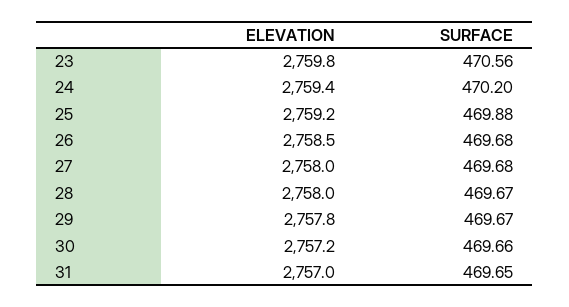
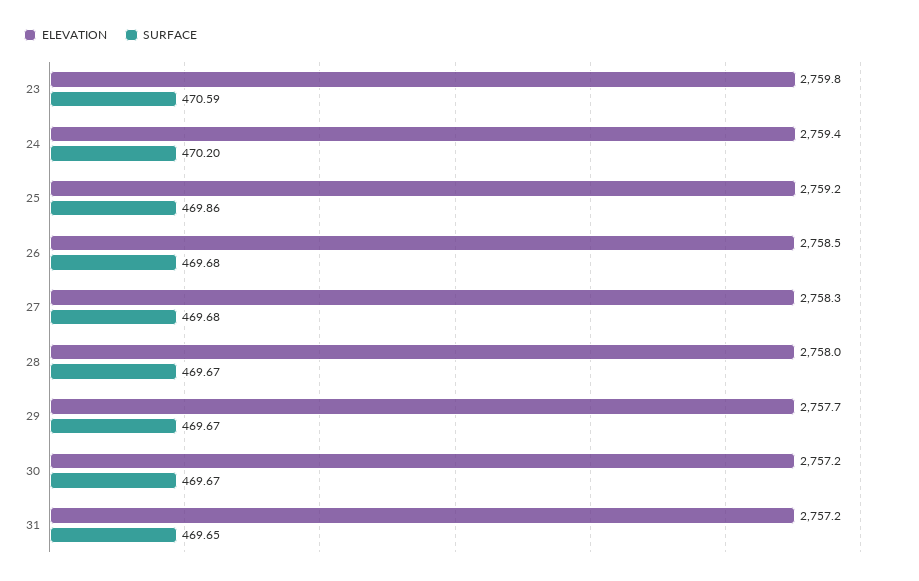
SURFACE, 23: 470.56 -> 470.59
SURFACE, 25: 469.88 -> 469.86
ELEVATION, 27: 2758 -> 2758.3
ELEVATION, 29: 2757.8 -> 2757.7
SURFACE, 30: 469.66 -> 469.67
ELEVATION, 31: 2757 -> 2757.2

